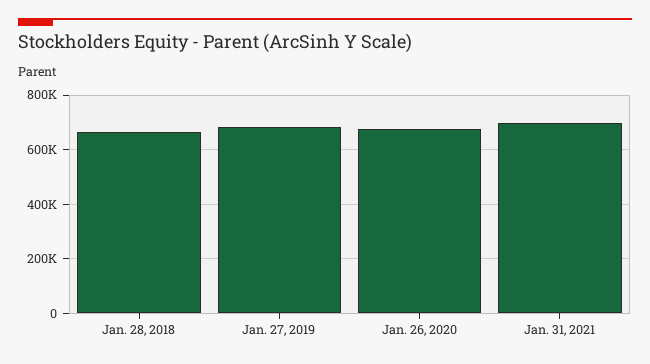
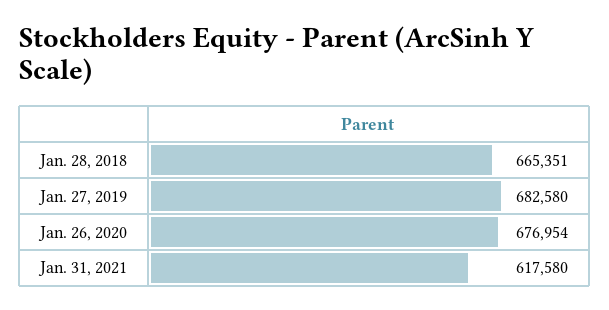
Jan. 31, 2021: 700000 -> 617580

